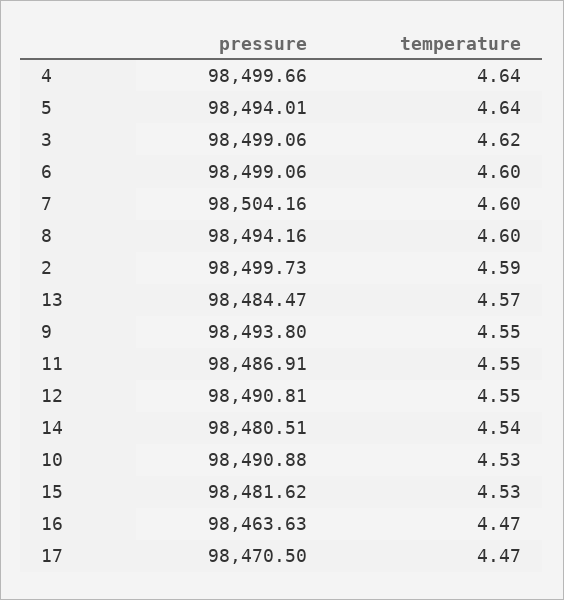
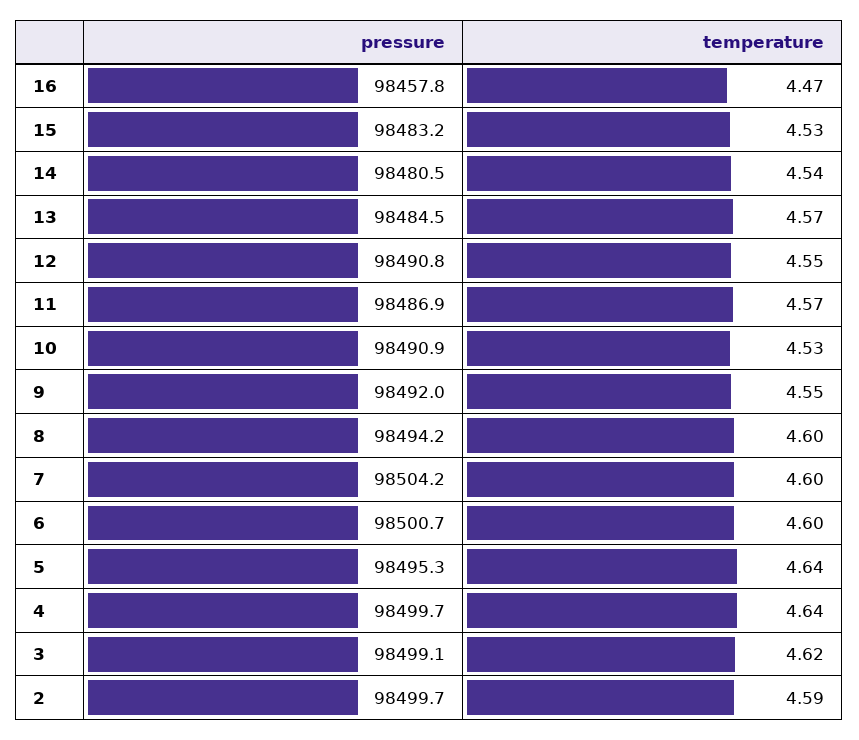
pressure, 5: 98494.01 -> 98495.3
pressure, 6: 98499.06 -> 98500.7
pressure, 9: 98493.8 -> 98492
temperature, 11: 4.55 -> 4.57
pressure, 15: 98481.62 -> 98483.2
pressure, 16: 98463.63 -> 98457.8
pressure, 17: 98470.5 -> none
temperature, 17: 4.47 -> none

